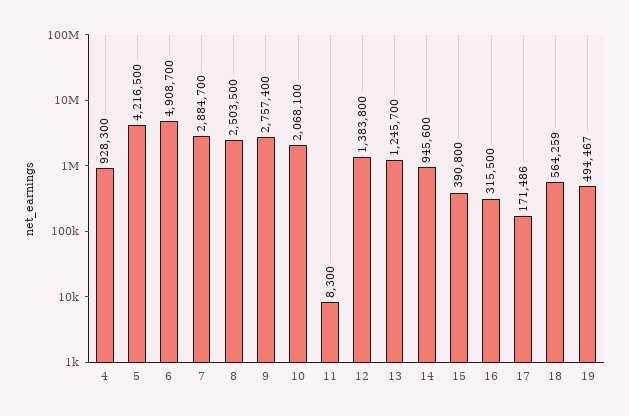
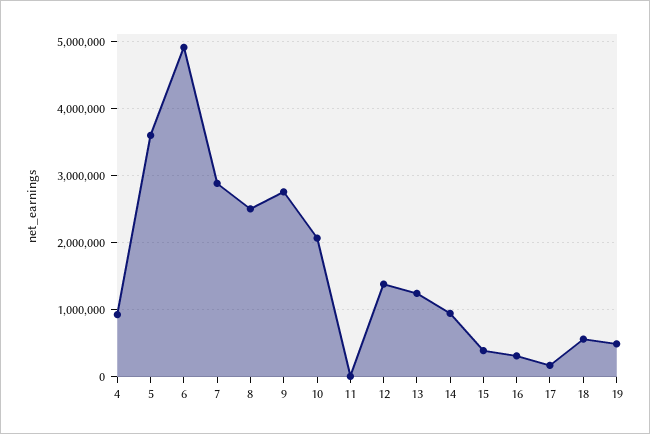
5: 4216500 -> 3600000

